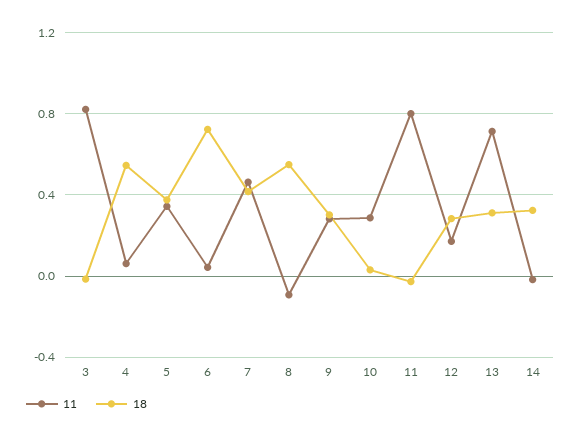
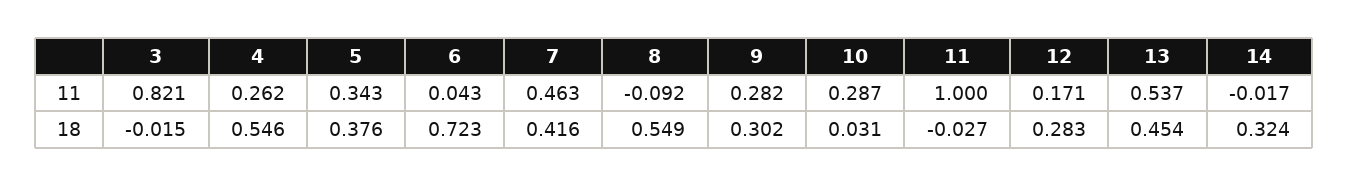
11, 4: 0.05 -> 0.262
11, 11: 0.8 -> 1
11, 13: 0.7 -> 0.537
18, 13: 0.3 -> 0.454

